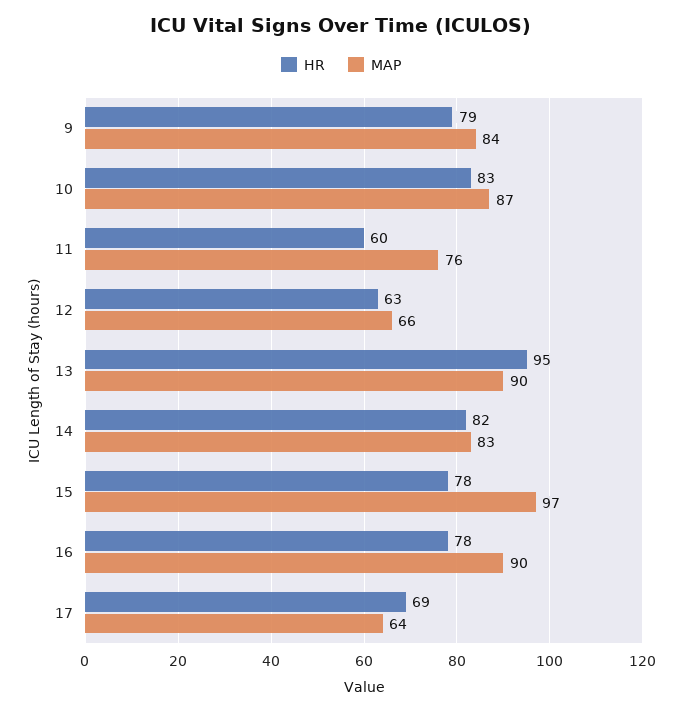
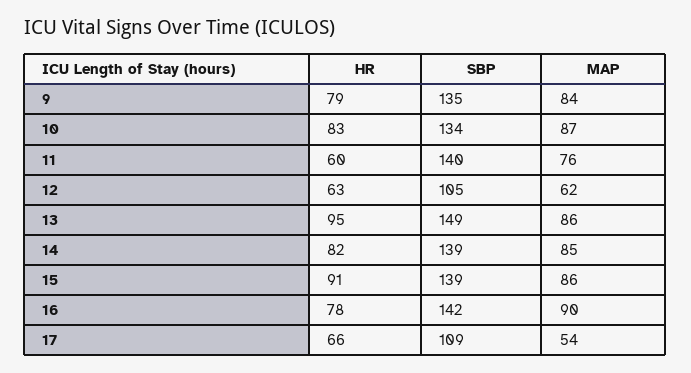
MAP, 12: 66 -> 62
MAP, 13: 90 -> 86
MAP, 14: 83 -> 85
HR, 15: 78 -> 91
MAP, 15: 97 -> 86
HR, 17: 69 -> 66
MAP, 17: 64 -> 54
SBP, 9: none -> 135
SBP, 10: none -> 134
SBP, 11: none -> 140
SBP, 12: none -> 105
SBP, 13: none -> 149
SBP, 14: none -> 139
SBP, 15: none -> 139
SBP, 16: none -> 142
SBP, 17: none -> 109

